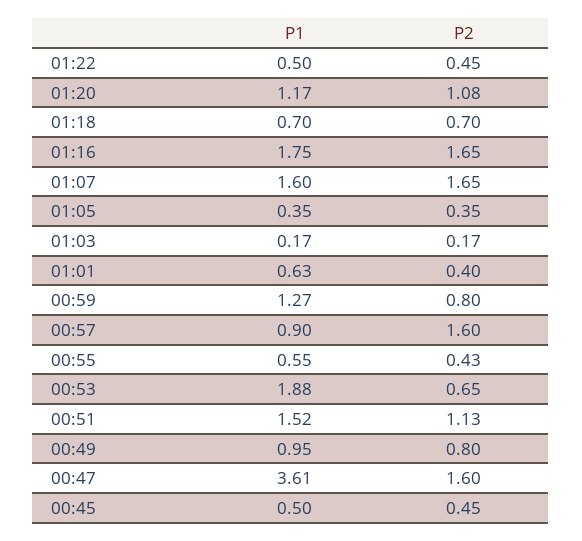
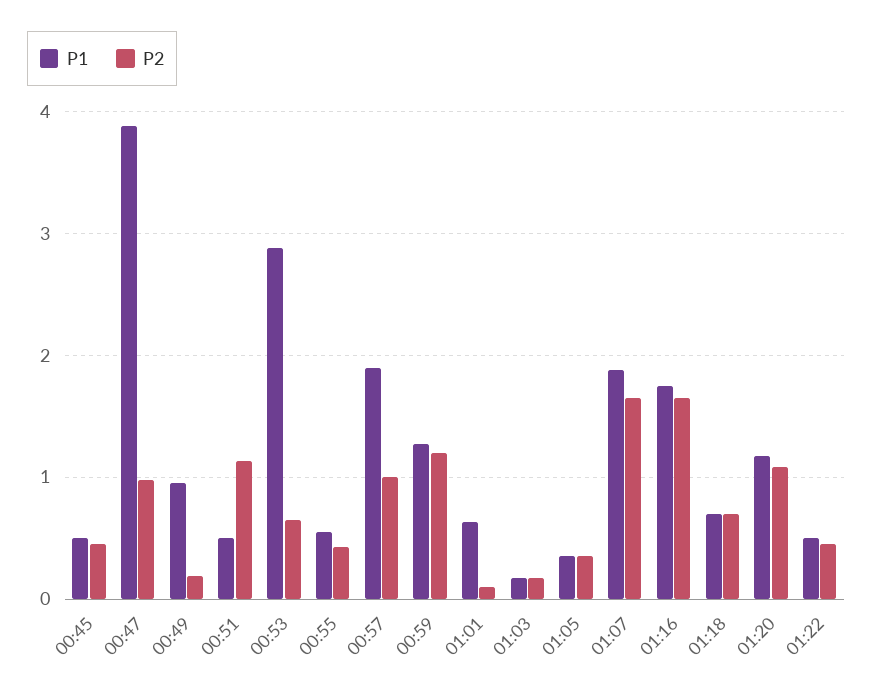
P1, 01:07: 1.6 -> 1.9
P2, 01:01: 0.4 -> 0.1
P2, 00:59: 0.8 -> 1.2
P1, 00:57: 0.9 -> 1.9
P2, 00:57: 1.6 -> 1
P1, 00:53: 1.88 -> 2.9
P1, 00:51: 1.52 -> 0.5
P2, 00:49: 0.8 -> 0.2
P1, 00:47: 3.61 -> 3.9
P2, 00:47: 1.6 -> 1

